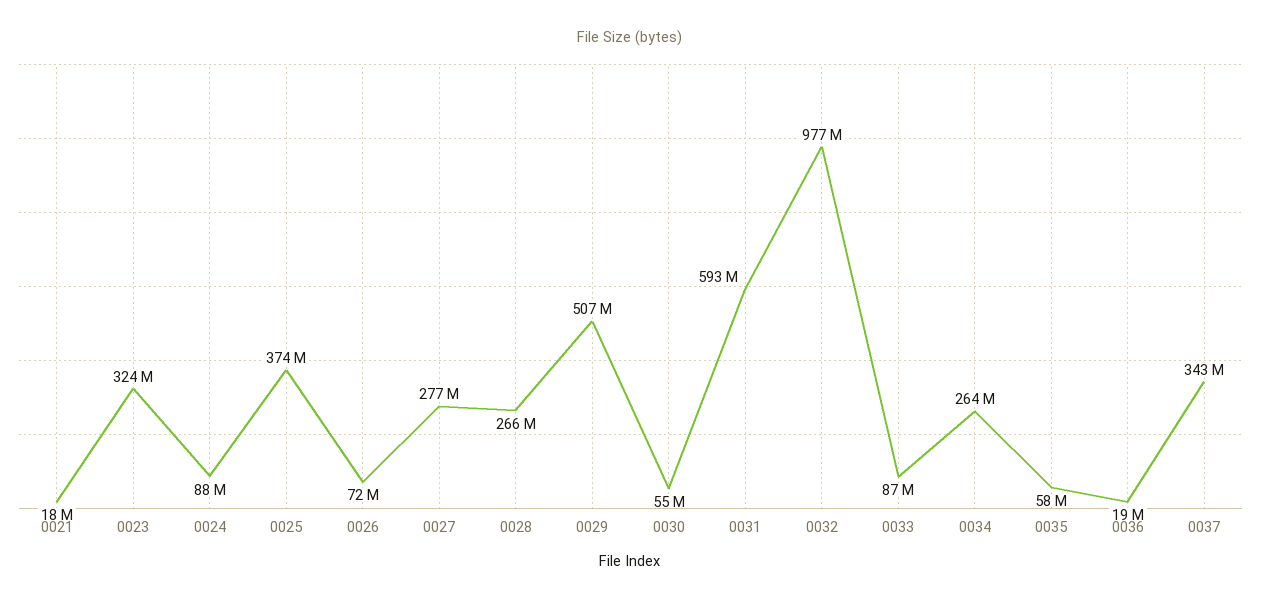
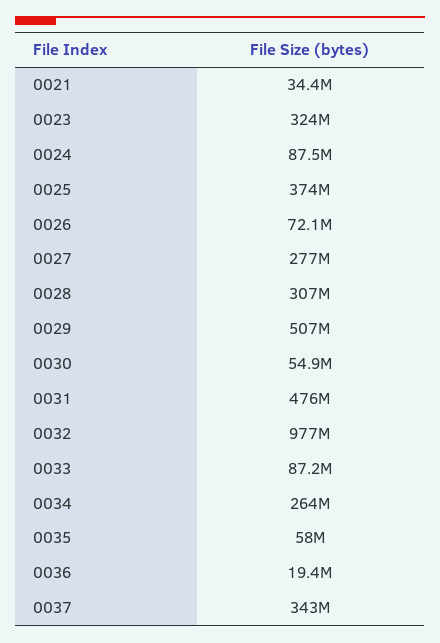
0021: 18000000 -> 34400000
0028: 266000000 -> 307000000
0031: 593000000 -> 476000000

